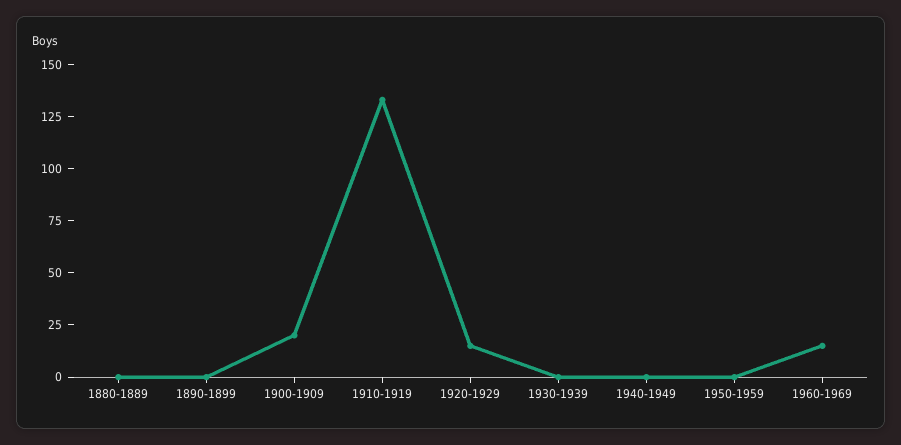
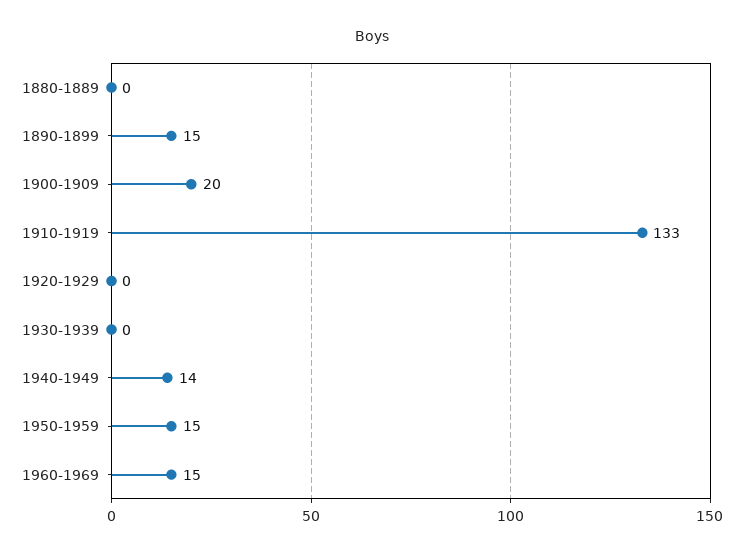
1890-1899: 0 -> 15
1920-1929: 15 -> 0
1940-1949: 0 -> 14
1950-1959: 0 -> 15

